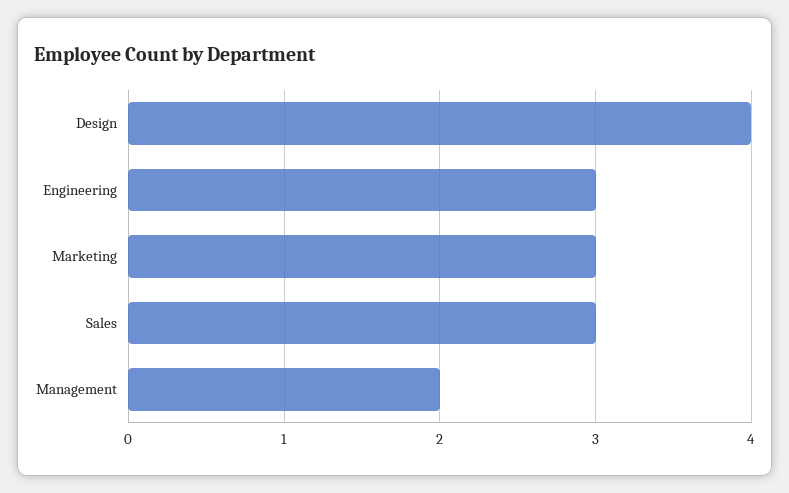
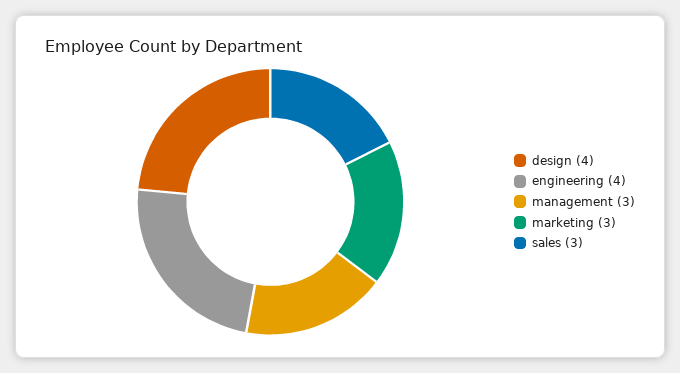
Engineering: 3 -> 4
Management: 2 -> 3

